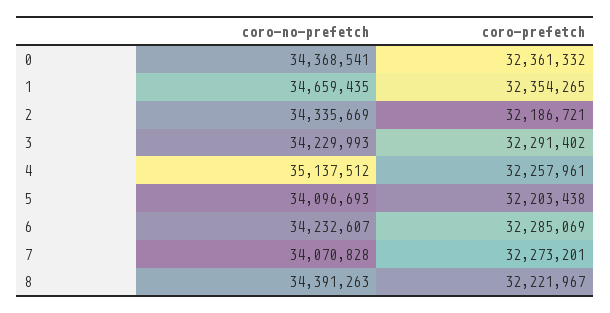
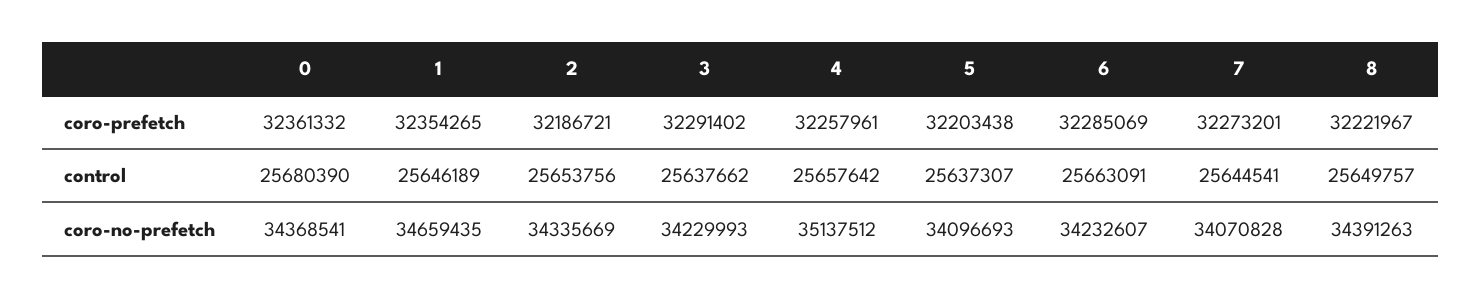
control, 0: none -> 25680390
control, 1: none -> 25646189
control, 2: none -> 25653756
control, 3: none -> 25637662
control, 4: none -> 25657642
control, 5: none -> 25637307
control, 6: none -> 25663091
control, 7: none -> 25644541
control, 8: none -> 25649757

